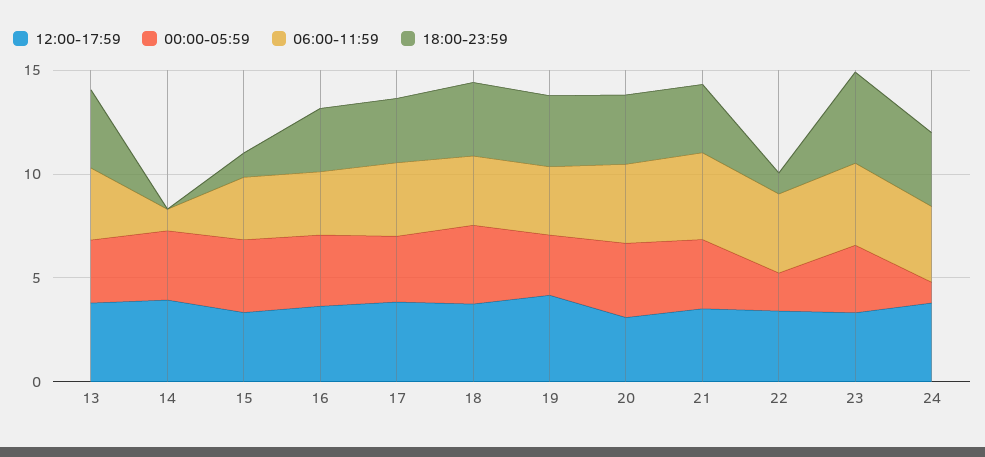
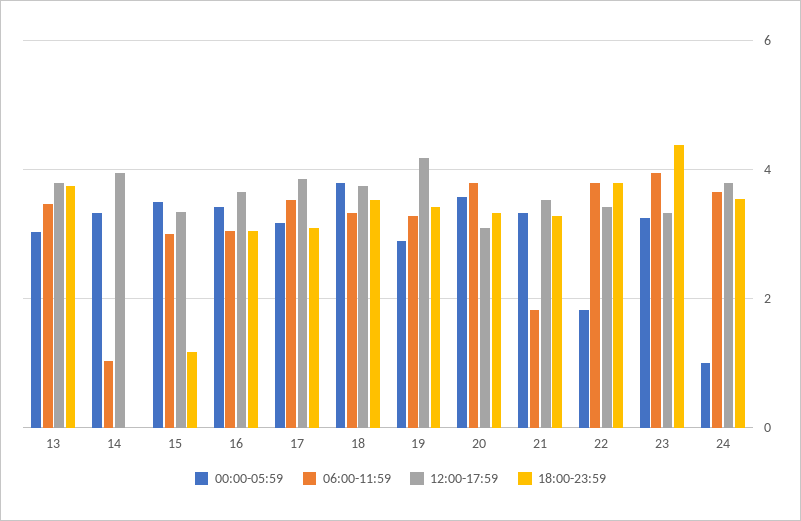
06:00-11:59, 21: 4 -> 1.8
18:00-23:59, 22: 1 -> 3.8

